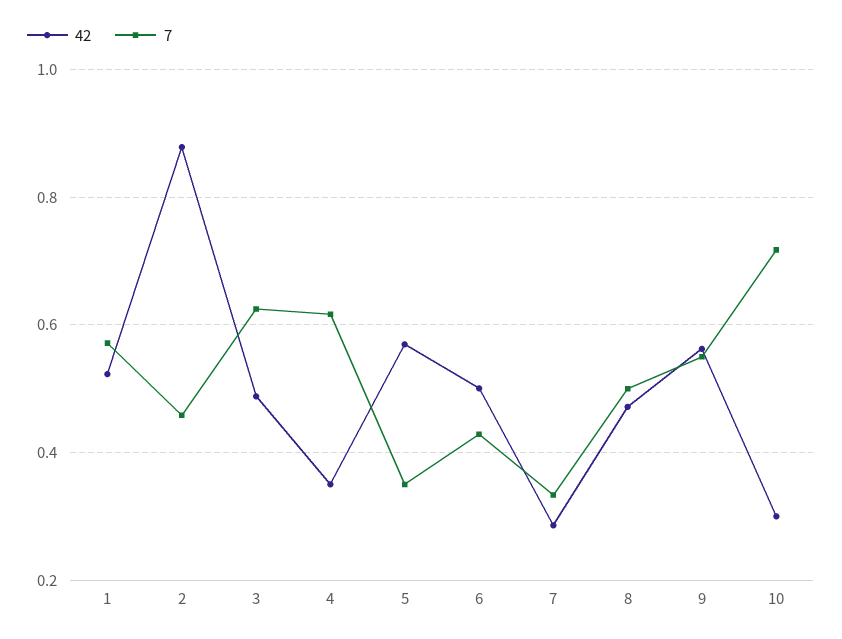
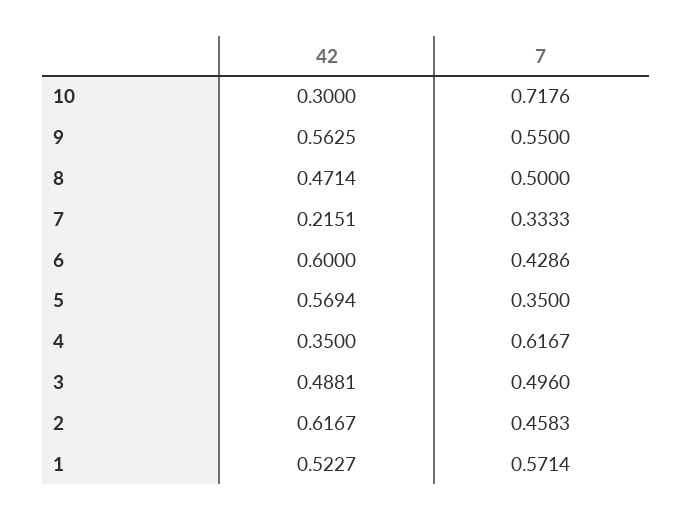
42, 2: 0.88 -> 0.6167
7, 3: 0.62 -> 0.496
42, 6: 0.5 -> 0.6
42, 7: 0.28 -> 0.2151

